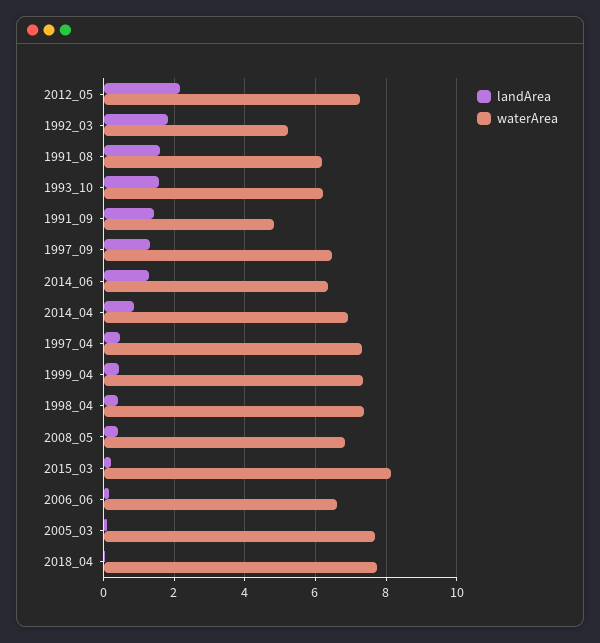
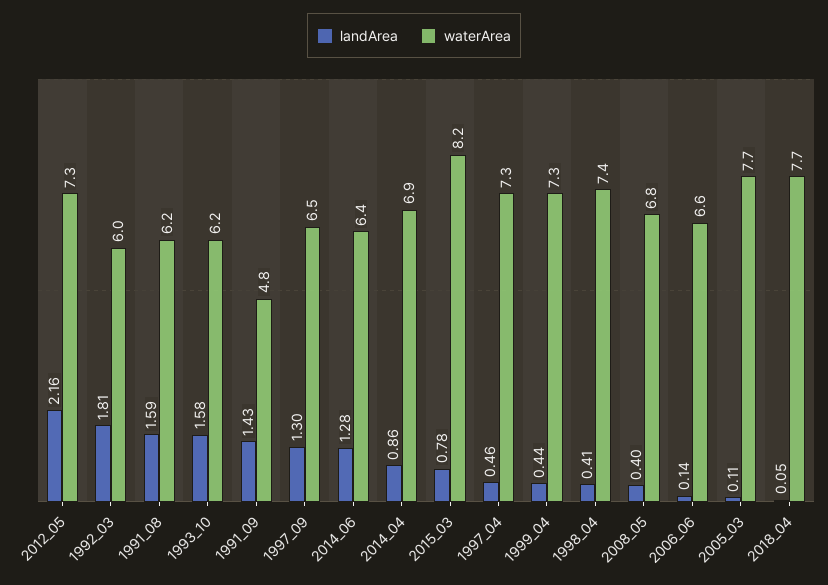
waterArea, 1992_03: 5.2 -> 6
landArea, 2015_03: 0.2 -> 0.78

